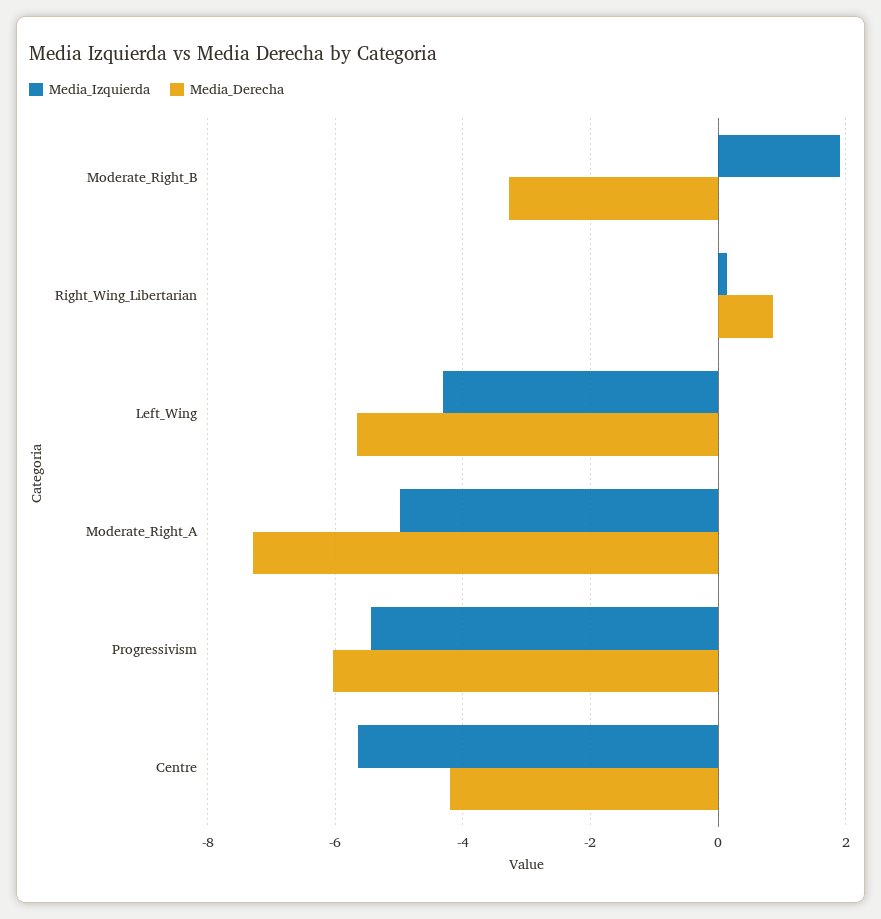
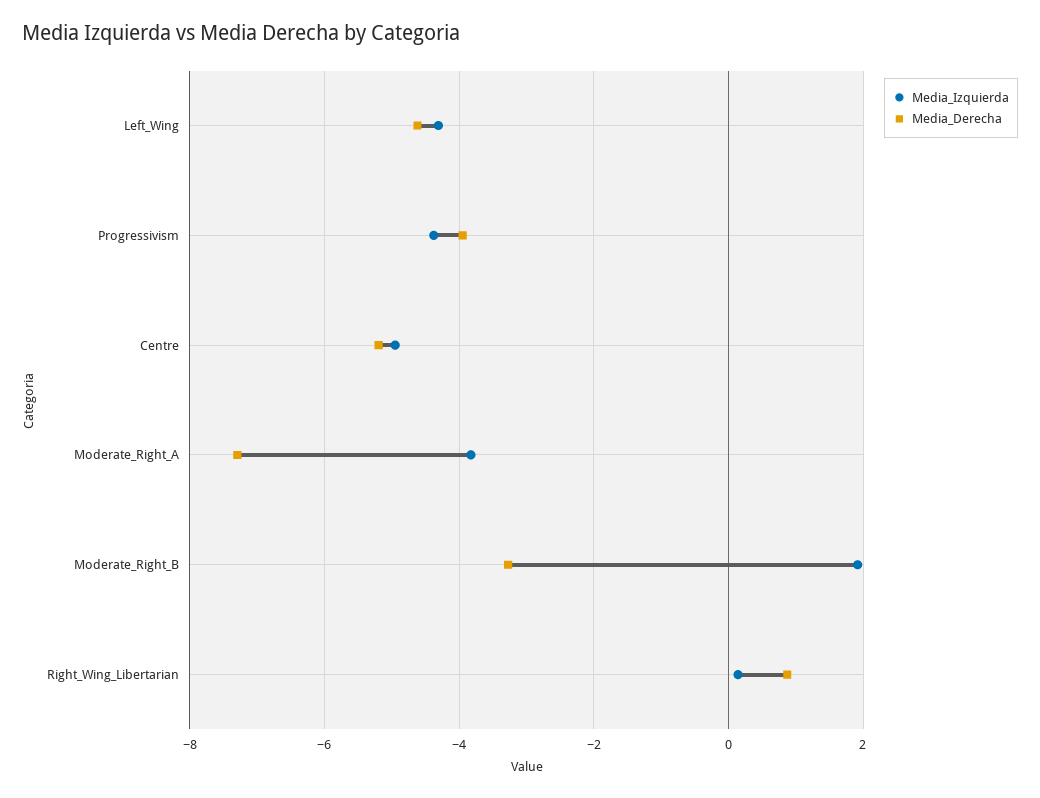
Media_Derecha, Left_Wing: -5.6 -> -4.6
Media_Izquierda, Moderate_Right_A: -5 -> -3.8
Media_Izquierda, Progressivism: -5.4 -> -4.4
Media_Derecha, Progressivism: -6 -> -4
Media_Izquierda, Centre: -5.6 -> -5
Media_Derecha, Centre: -4.2 -> -5.2

